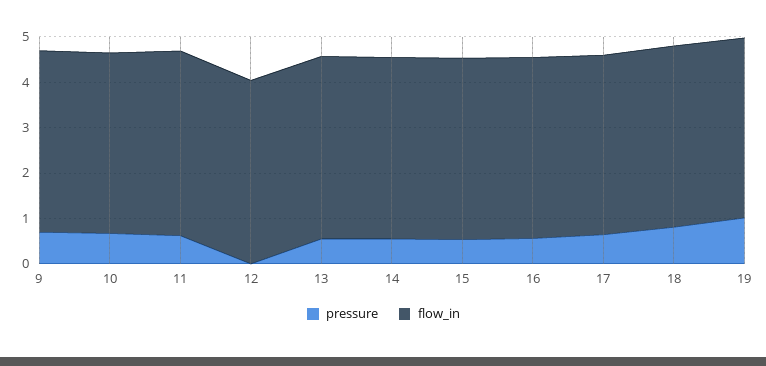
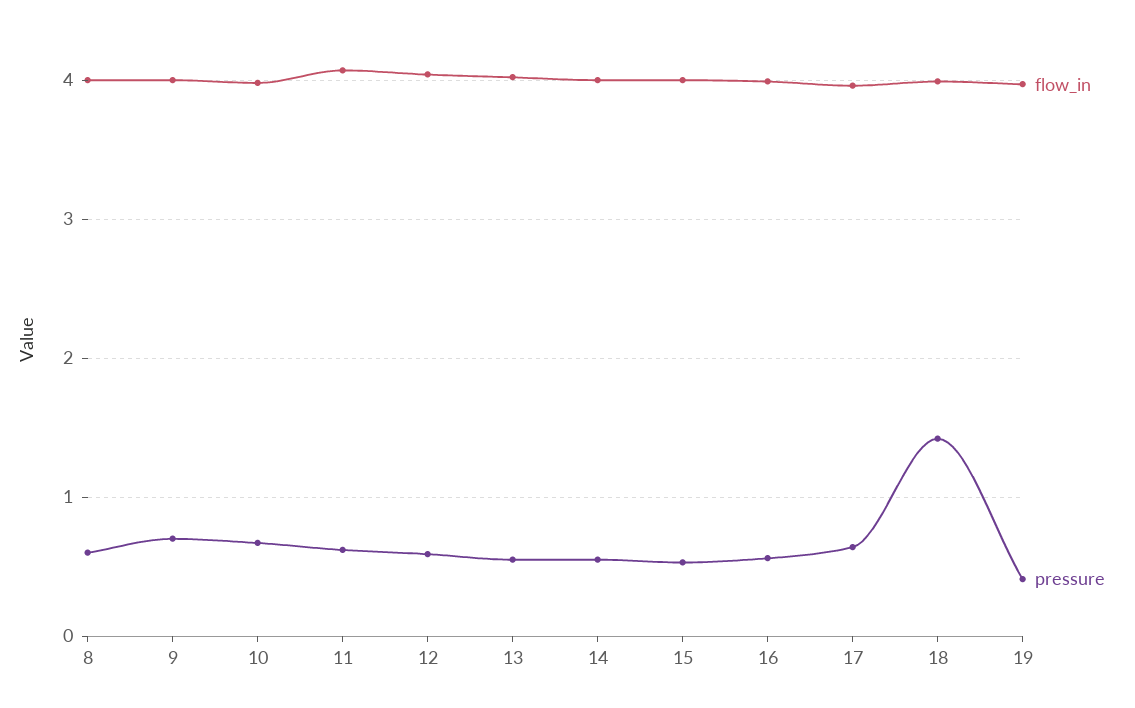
pressure, 12: 0 -> 0.6
pressure, 18: 0.8 -> 1.4
pressure, 19: 1 -> 0.4
flow_in, 8: none -> 4
pressure, 8: none -> 0.6

